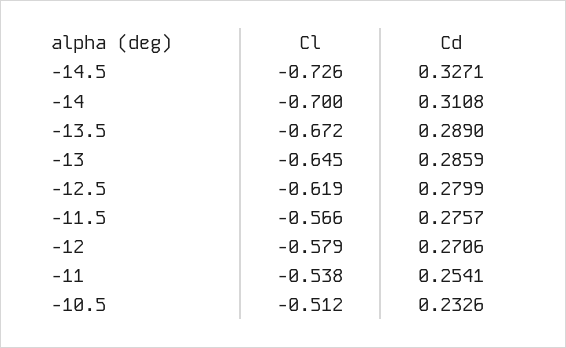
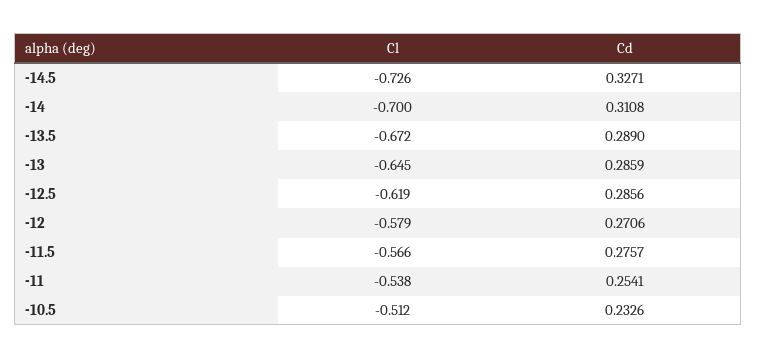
Cd, -12.5: 0.2799 -> 0.2856

